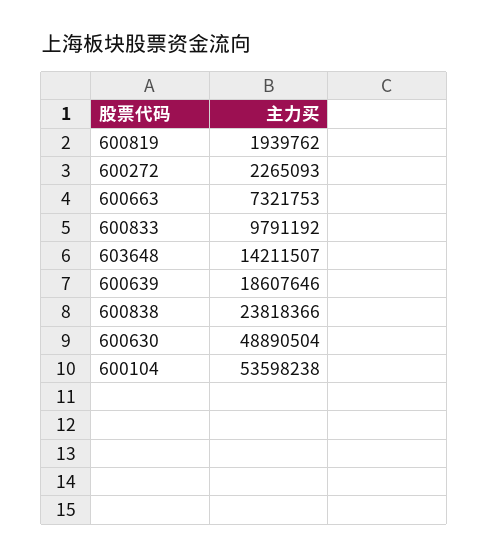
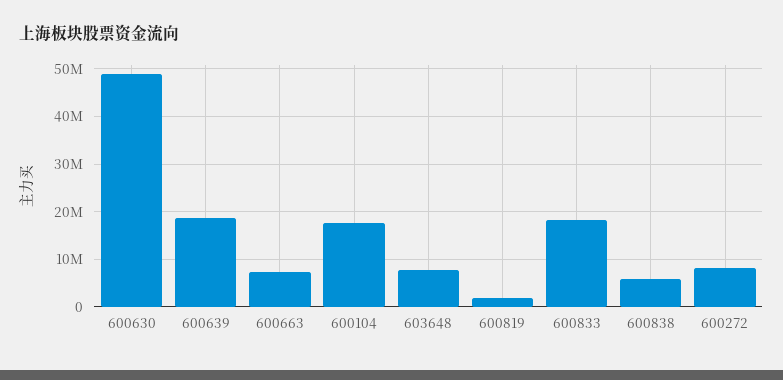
600272: 2265093 -> 8000000
600833: 9791192 -> 18000000
603648: 14211507 -> 8000000
600838: 23818366 -> 6000000
600104: 53598238 -> 18000000

